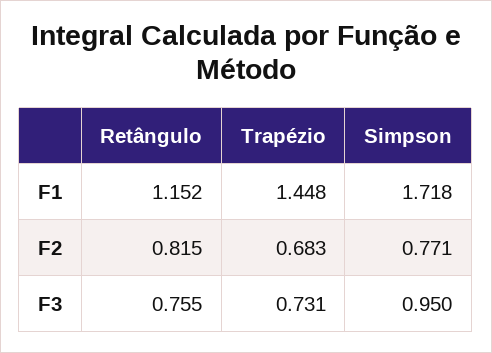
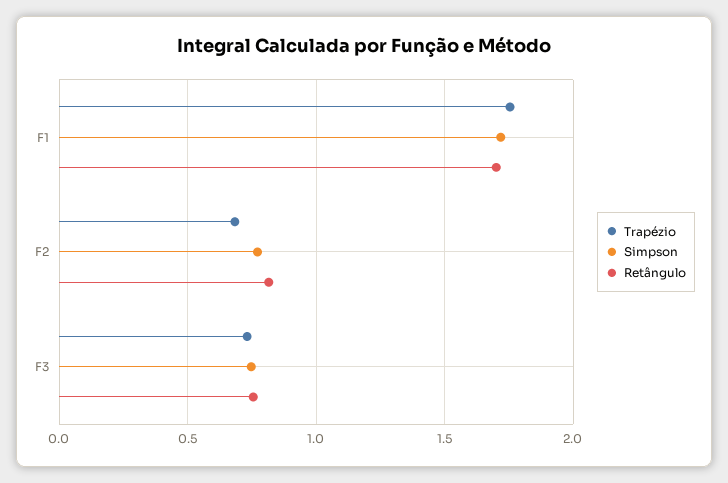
Retângulo, F1: 1.152 -> 1.7
Trapézio, F1: 1.448 -> 1.75
Simpson, F3: 0.95 -> 0.75

